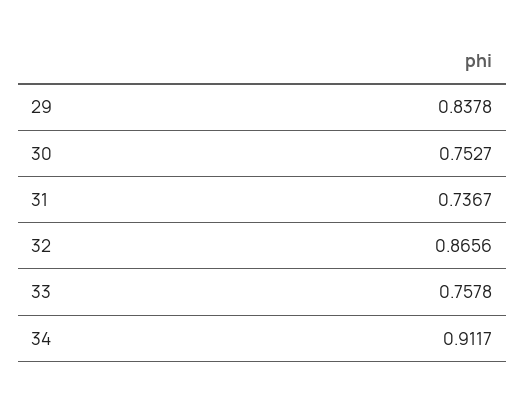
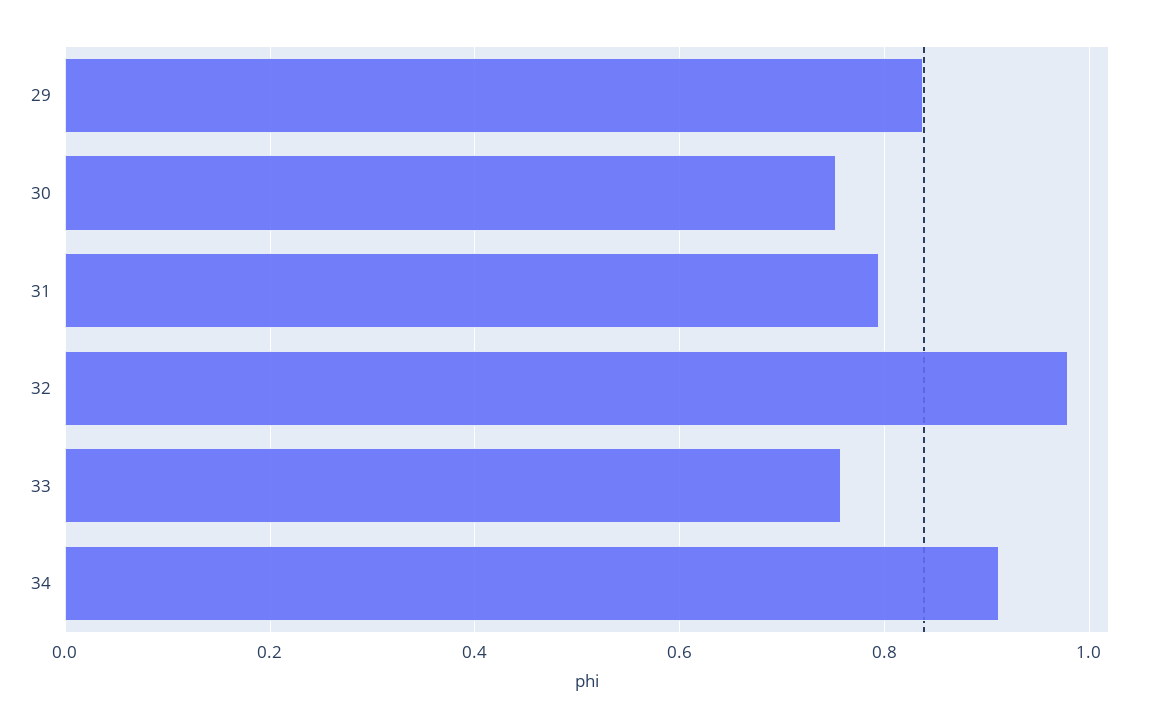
31: 0.7367 -> 0.8
32: 0.8656 -> 0.98

